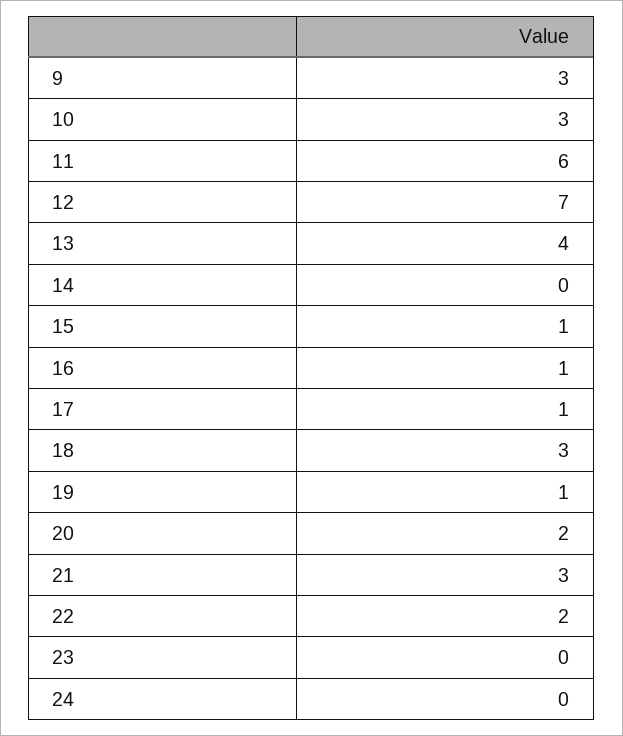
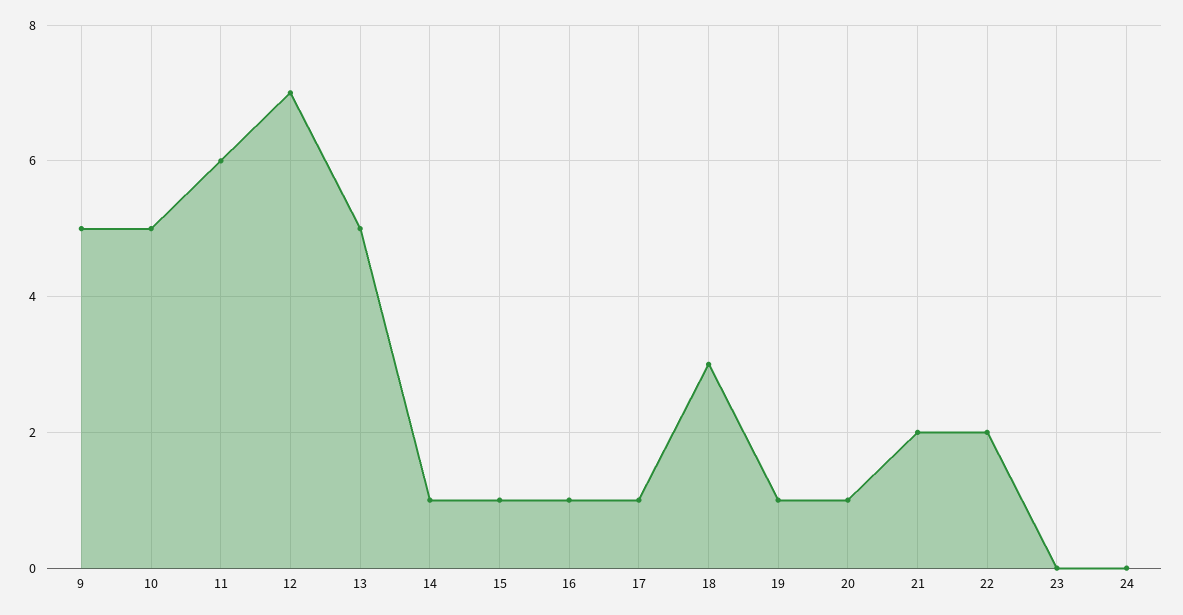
9: 3 -> 5
10: 3 -> 5
13: 4 -> 5
14: 0 -> 1
20: 2 -> 1
21: 3 -> 2

